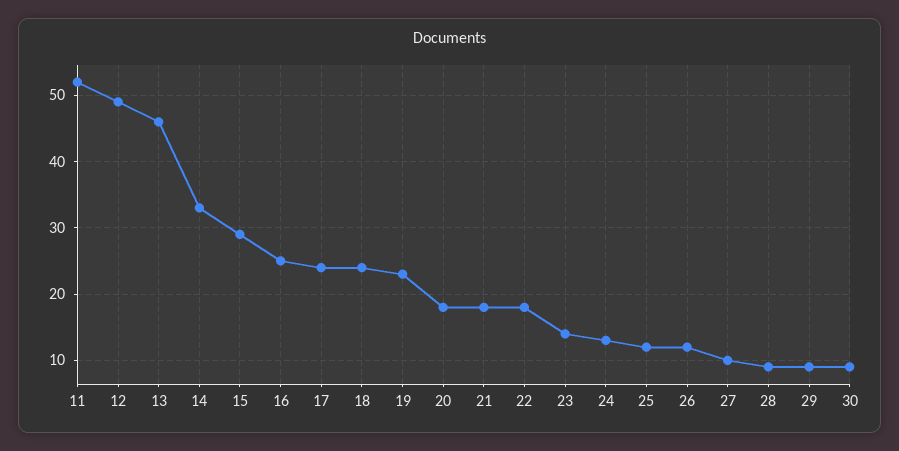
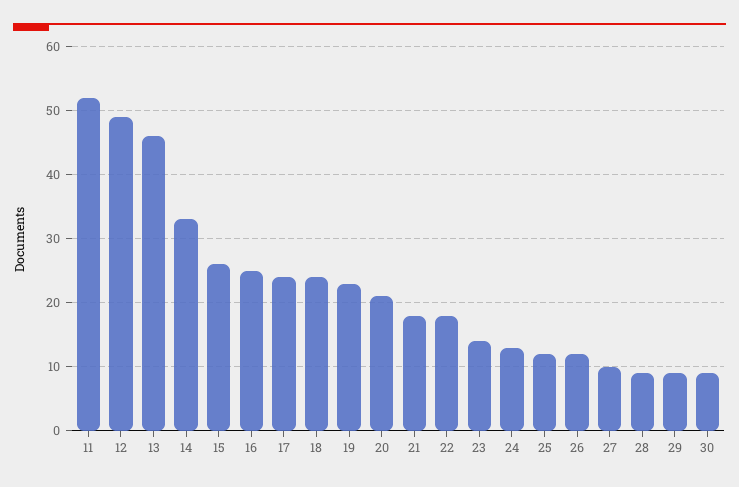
15: 29 -> 26
20: 18 -> 21

